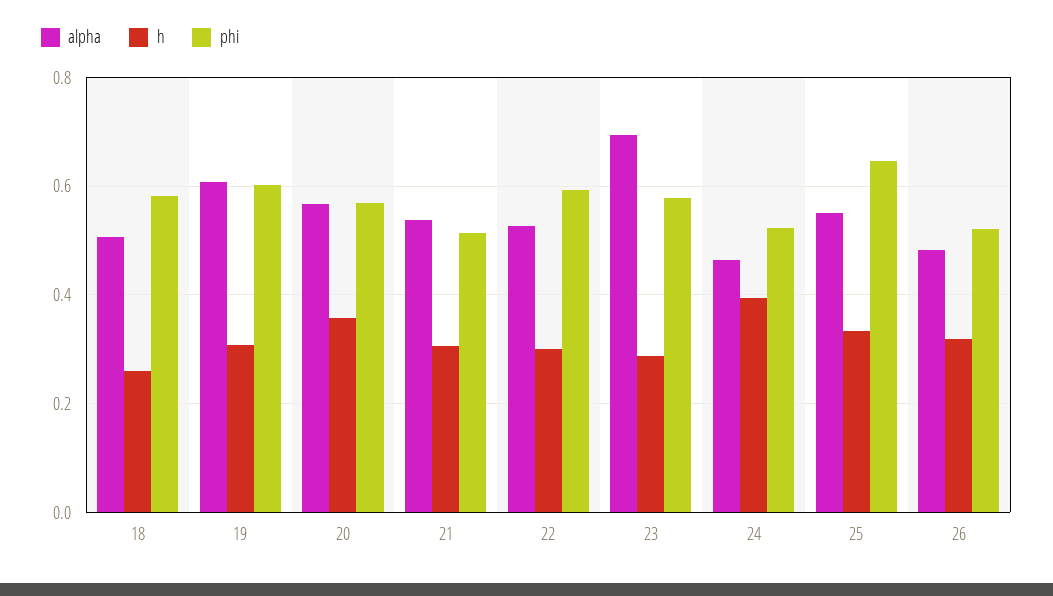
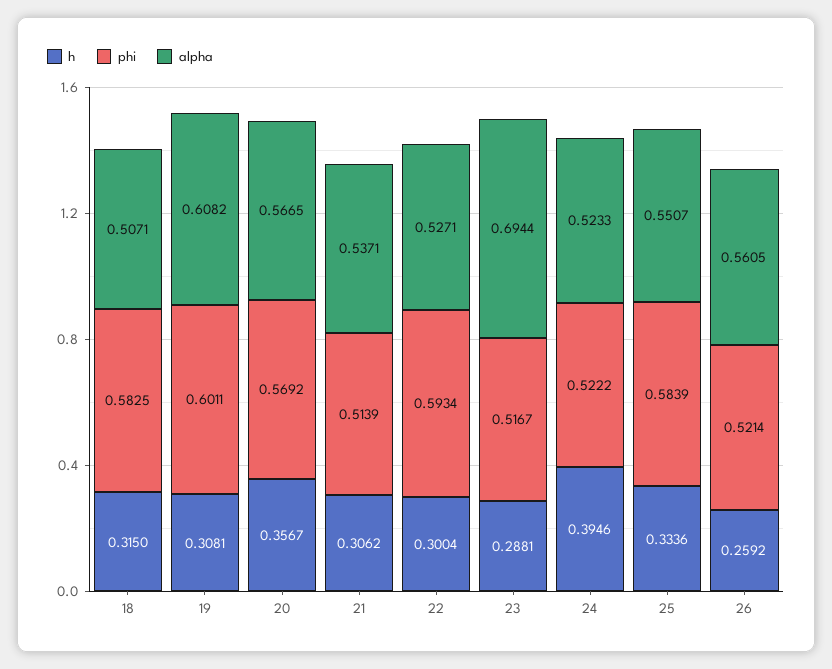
h, 18: 0.26 -> 0.315
phi, 23: 0.58 -> 0.5167
alpha, 24: 0.46 -> 0.5233
phi, 25: 0.64 -> 0.5839
alpha, 26: 0.48 -> 0.5605
h, 26: 0.32 -> 0.2592

